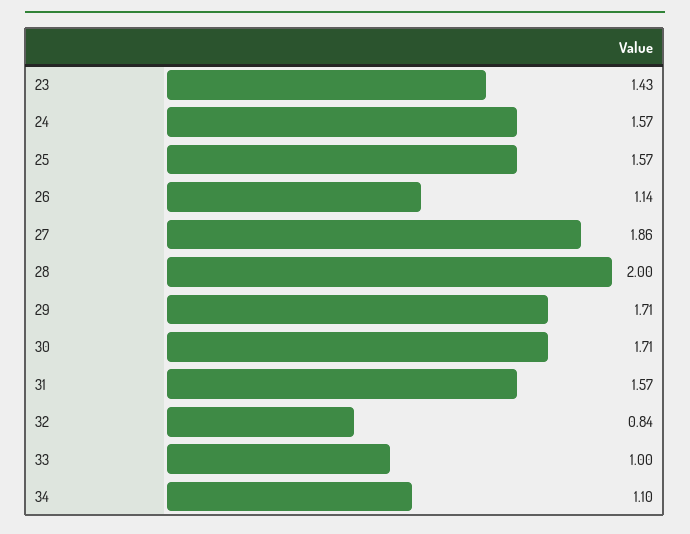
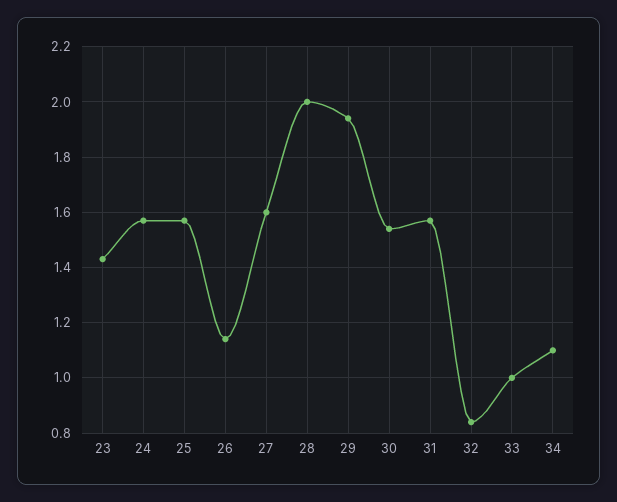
27: 1.86 -> 1.6
29: 1.71 -> 1.95
30: 1.71 -> 1.55

